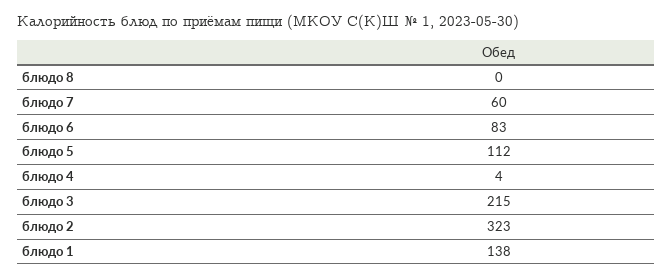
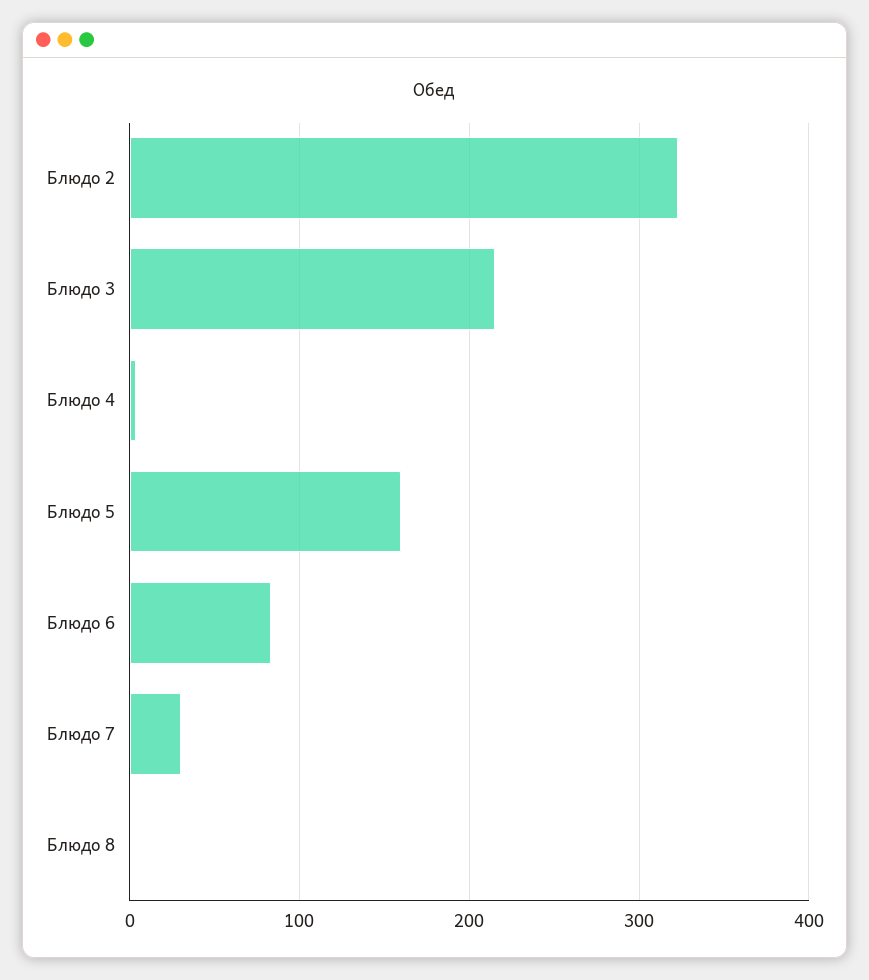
блюдо 7: 60 -> 30
блюдо 5: 112 -> 160
блюдо 1: 138 -> none

